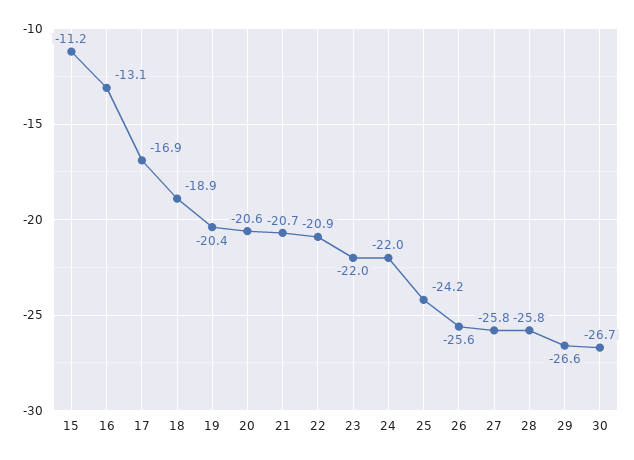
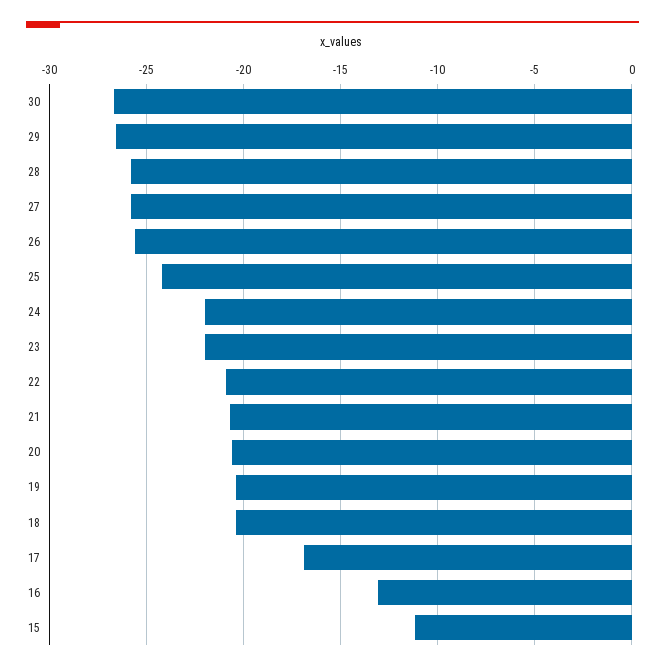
18: -18.9 -> -20.5

